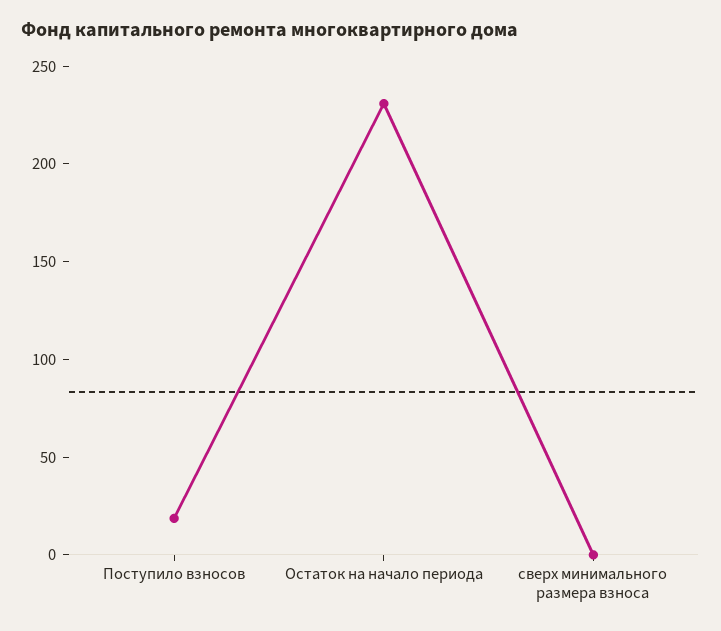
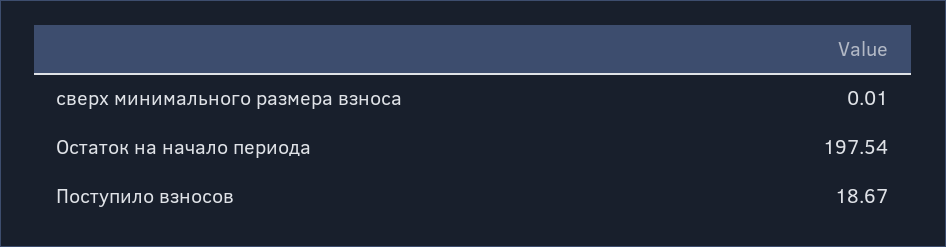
Остаток на начало периода: 230 -> 197.54

